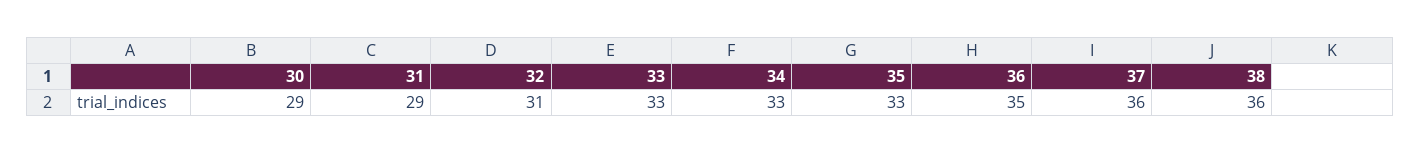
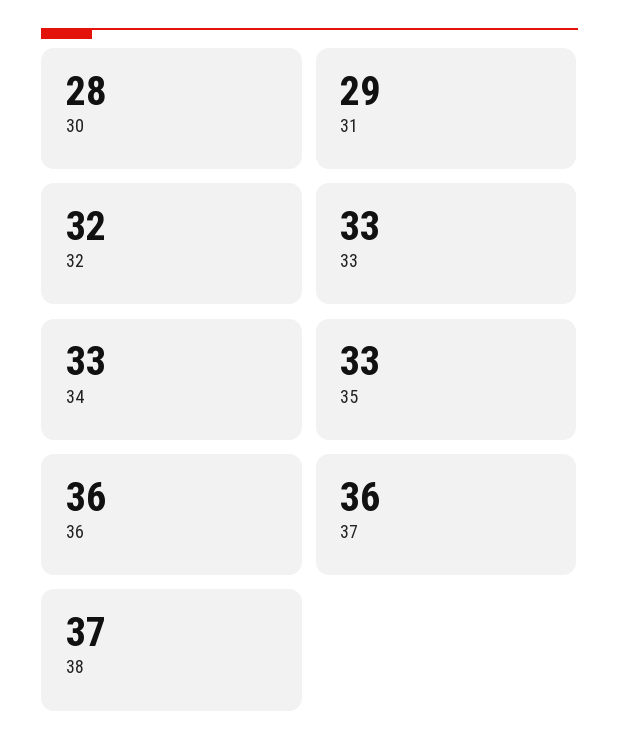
30: 29 -> 28
32: 31 -> 32
36: 35 -> 36
38: 36 -> 37

